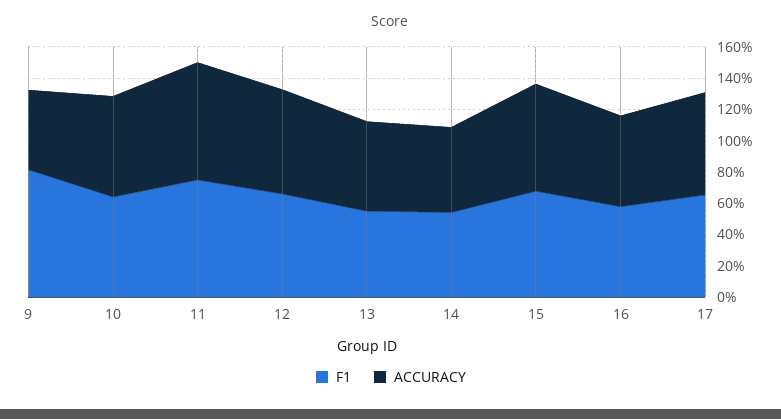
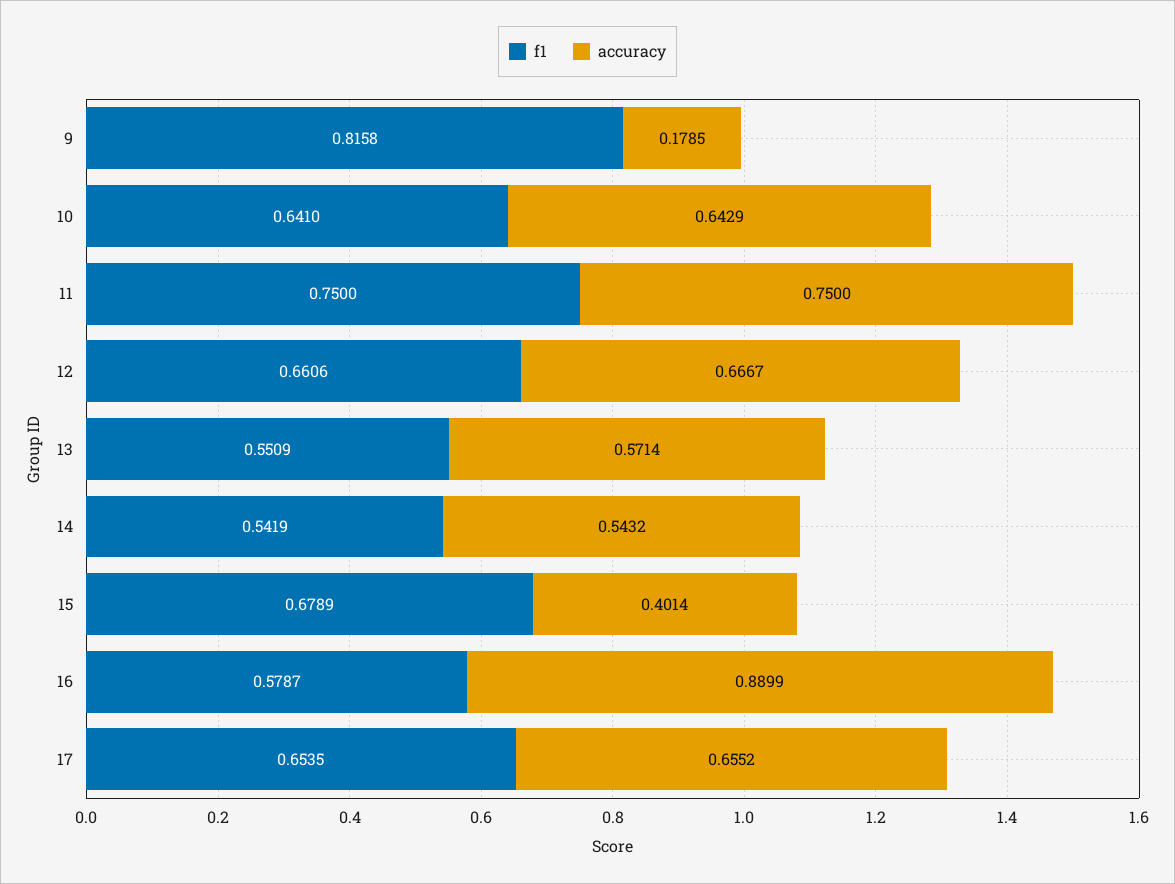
ACCURACY, 9: 0.5 -> 0.1785
ACCURACY, 15: 0.7 -> 0.4014
ACCURACY, 16: 0.6 -> 0.8899

